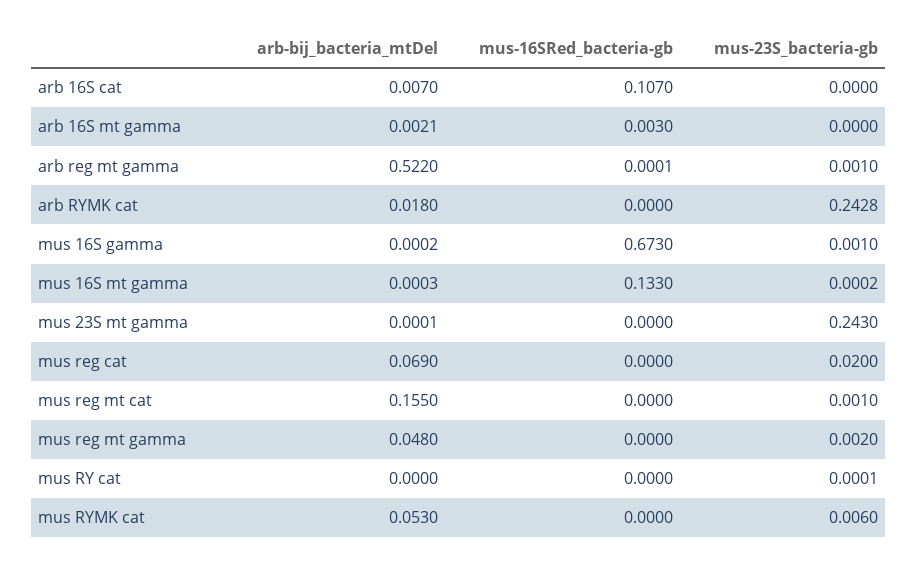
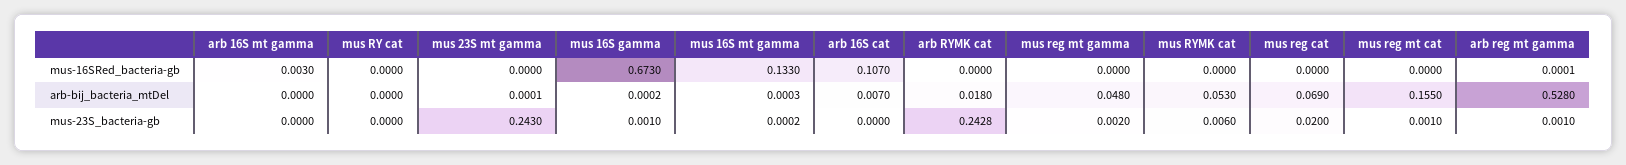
arb-bij_bacteria_mtDel, arb 16S mt gamma: 0.0021 -> 0
arb-bij_bacteria_mtDel, arb reg mt gamma: 0.522 -> 0.528
mus-23S_bacteria-gb, mus RY cat: 0.0001 -> 0

